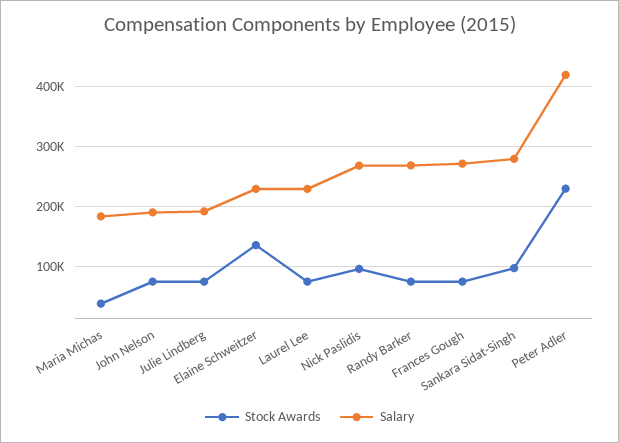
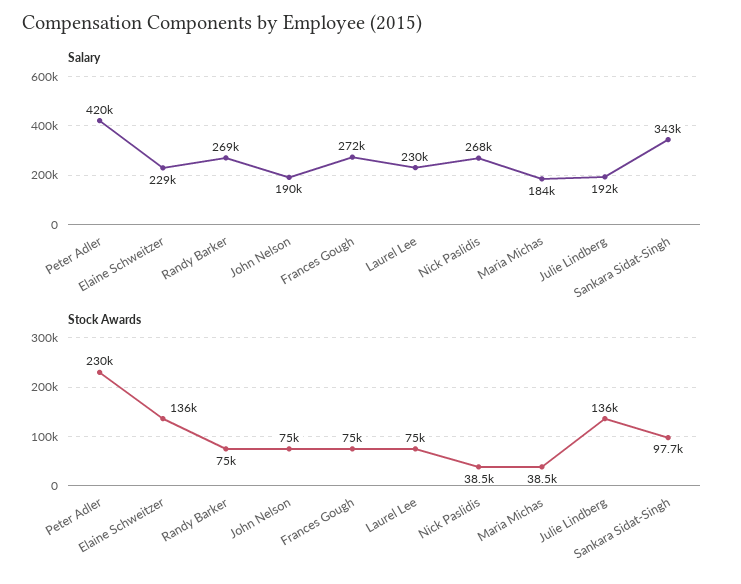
Stock Awards, Julie Lindberg: 80000 -> 136000
Stock Awards, Nick Paslidis: 100000 -> 38500
Salary, Sankara Sidat-Singh: 280000 -> 343000

